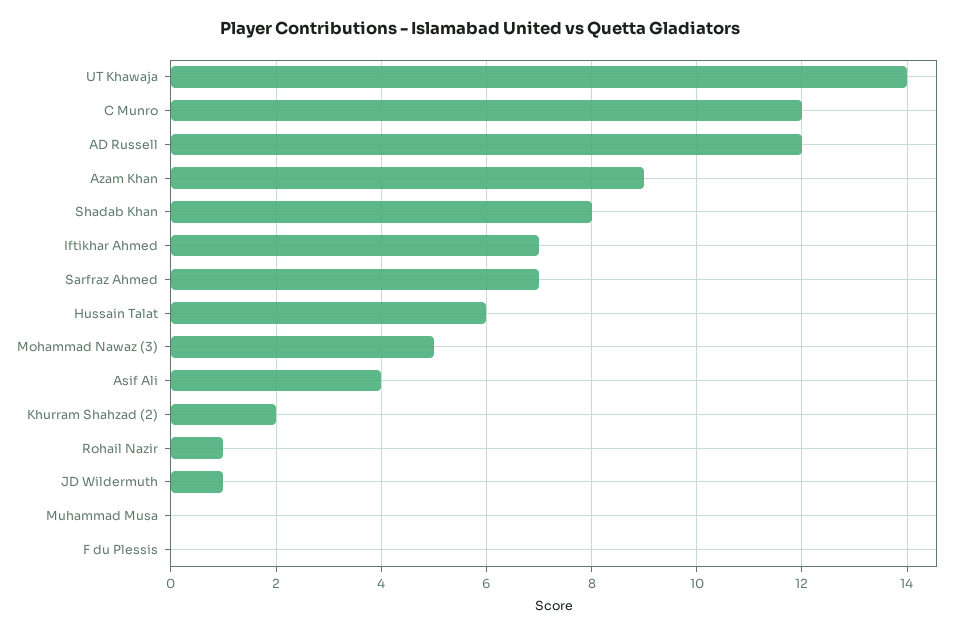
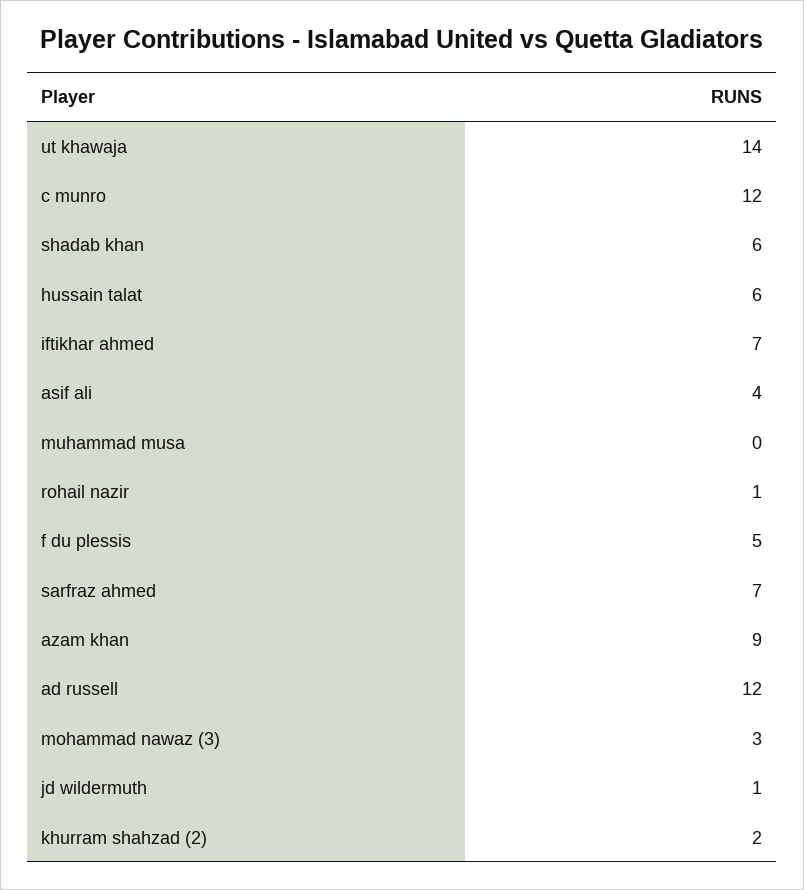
Shadab Khan: 8 -> 6
Mohammad Nawaz (3): 5 -> 3
F du Plessis: 0 -> 5

